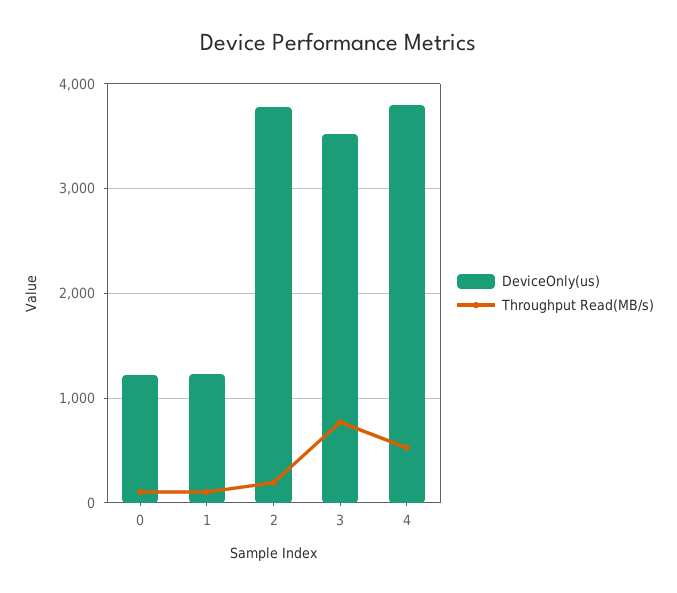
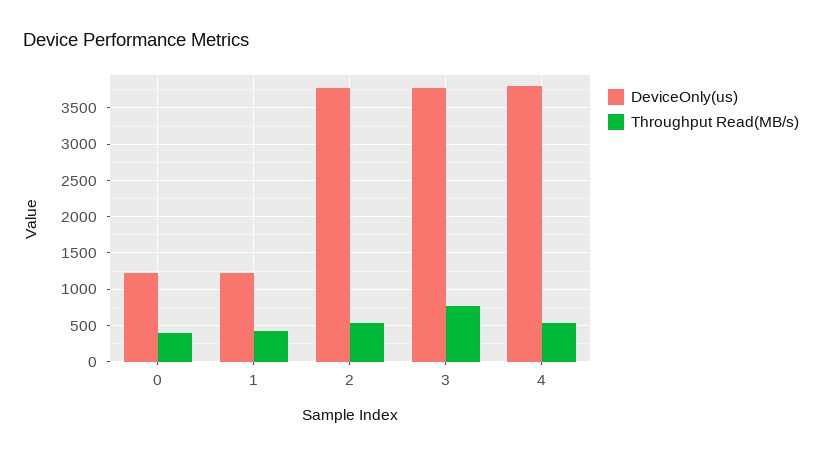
Throughput Read(MB/s), 0: 100 -> 400
Throughput Read(MB/s), 1: 100 -> 400
Throughput Read(MB/s), 2: 200 -> 500
DeviceOnly(us), 3: 3500 -> 3800

